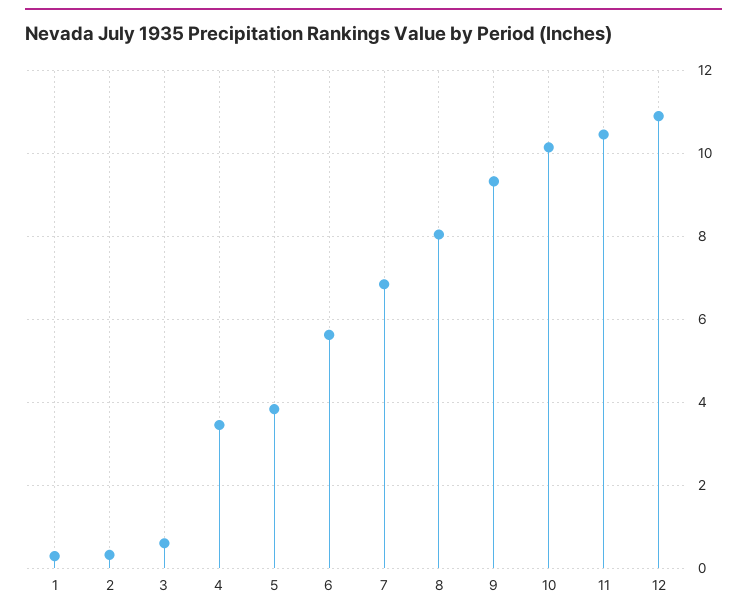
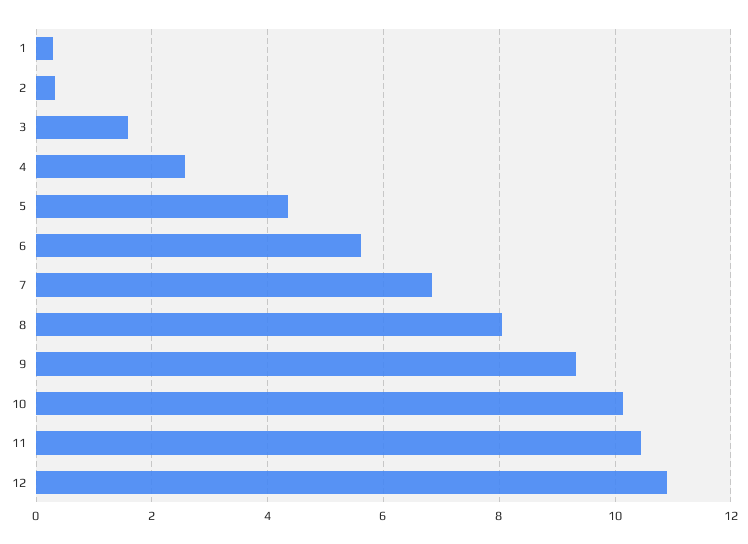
3: 0.6 -> 1.6
4: 3.4 -> 2.6
5: 3.8 -> 4.4

